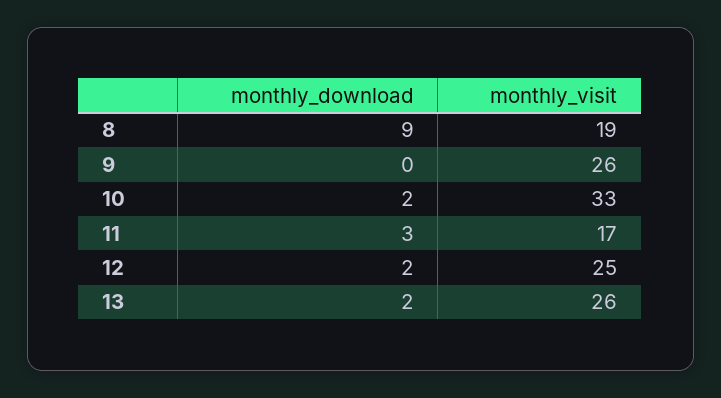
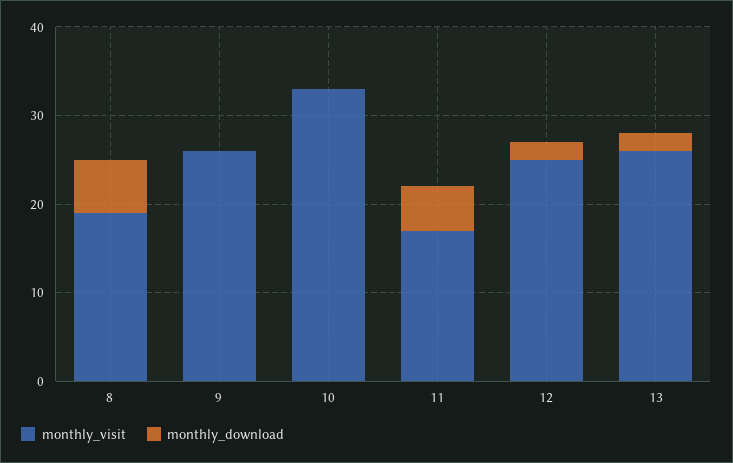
monthly_download, 8: 9 -> 6
monthly_download, 10: 2 -> 0
monthly_download, 11: 3 -> 5

